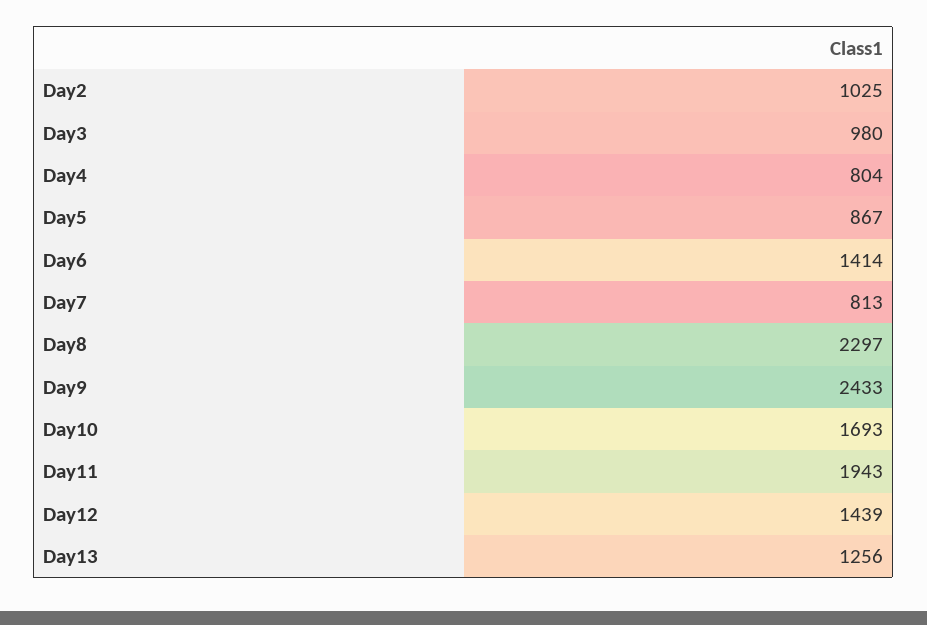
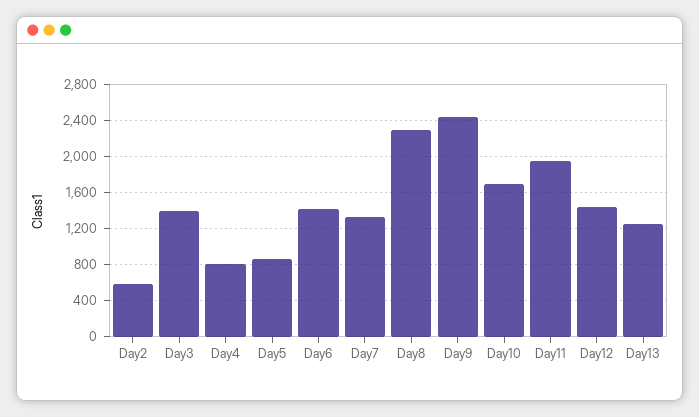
Day2: 1025 -> 600
Day3: 980 -> 1400
Day7: 813 -> 1300

